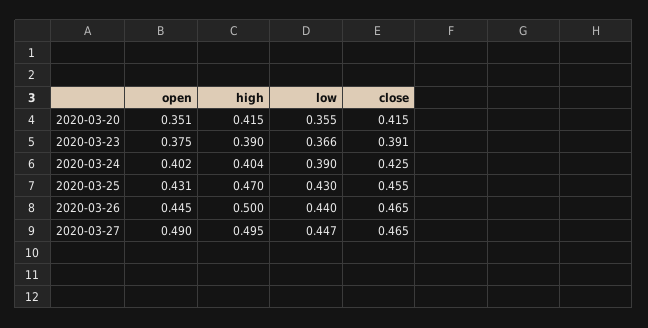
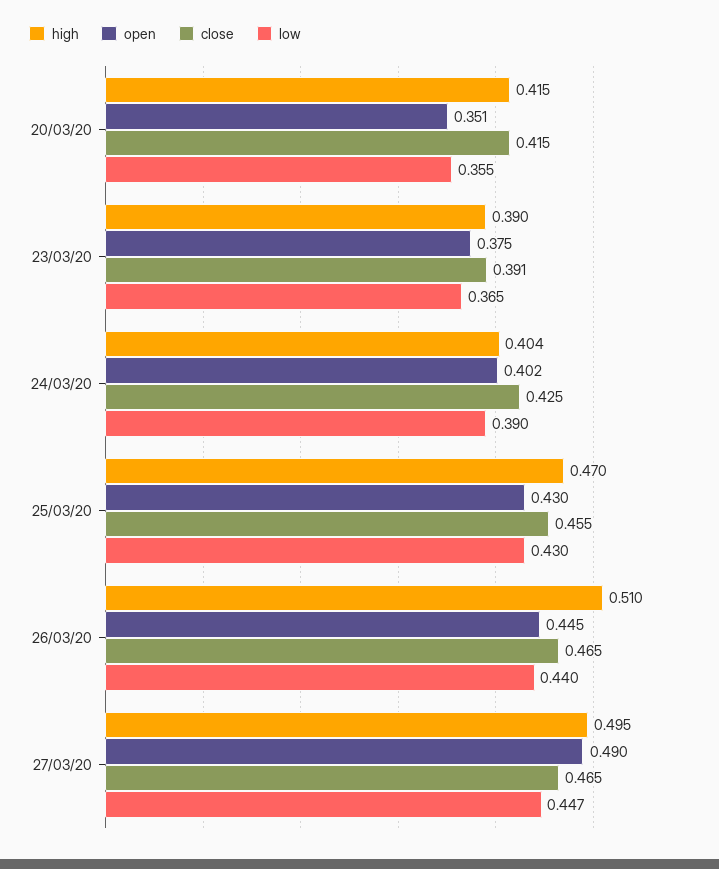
low, 2020-03-23: 0.366 -> 0.365
open, 2020-03-25: 0.431 -> 0.43
high, 2020-03-26: 0.5 -> 0.51

